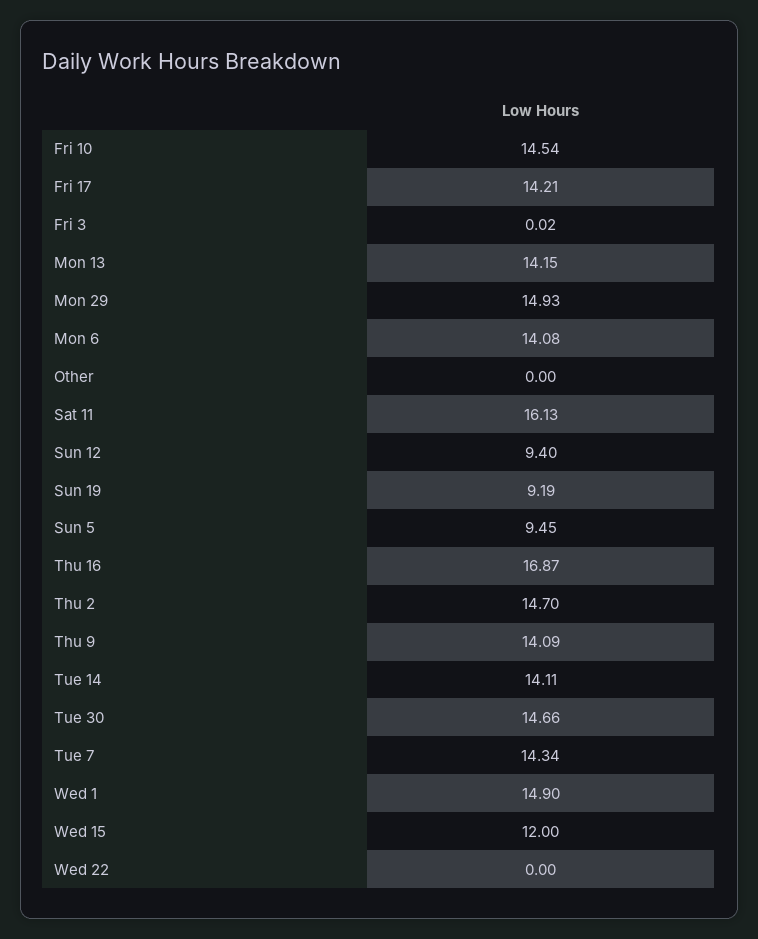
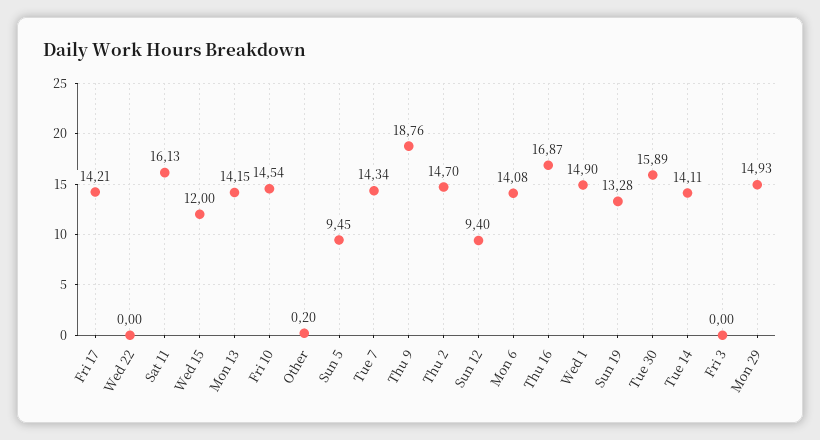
Fri 3: 0.02 -> 0
Other: 0 -> 0.2
Sun 19: 9.19 -> 13.28
Thu 9: 14.09 -> 18.76
Tue 30: 14.66 -> 15.89

